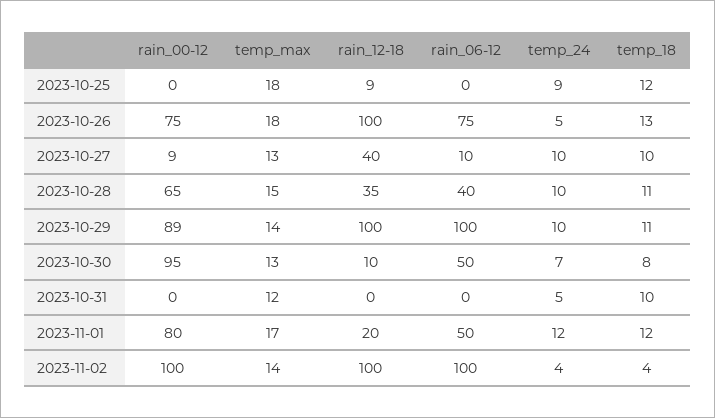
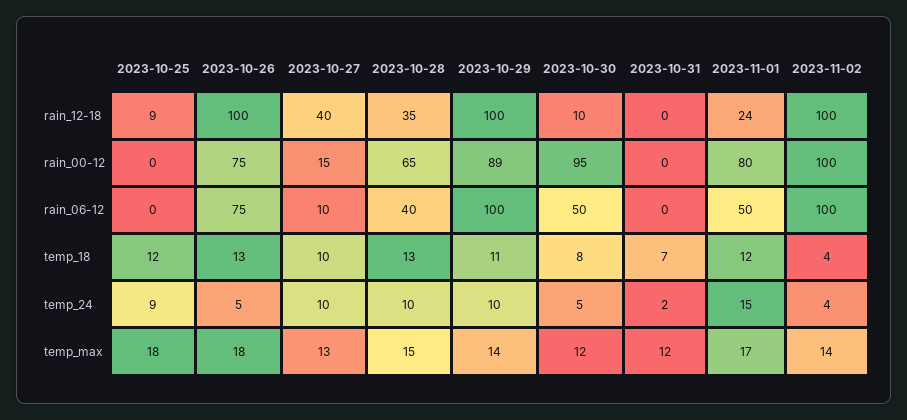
rain_00-12, 2023-10-27: 9 -> 15
temp_18, 2023-10-28: 11 -> 13
temp_max, 2023-10-30: 13 -> 12
temp_24, 2023-10-30: 7 -> 5
temp_24, 2023-10-31: 5 -> 2
temp_18, 2023-10-31: 10 -> 7
rain_12-18, 2023-11-01: 20 -> 24
temp_24, 2023-11-01: 12 -> 15

